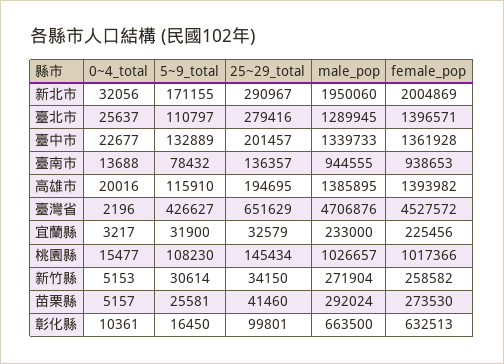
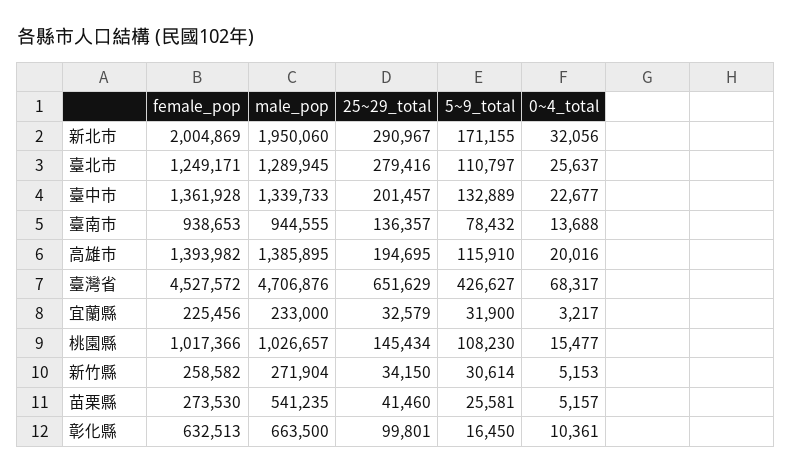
female_pop, 臺北市: 1396571 -> 1249171
0~4_total, 臺灣省: 2196 -> 68317
male_pop, 苗栗縣: 292024 -> 541235

